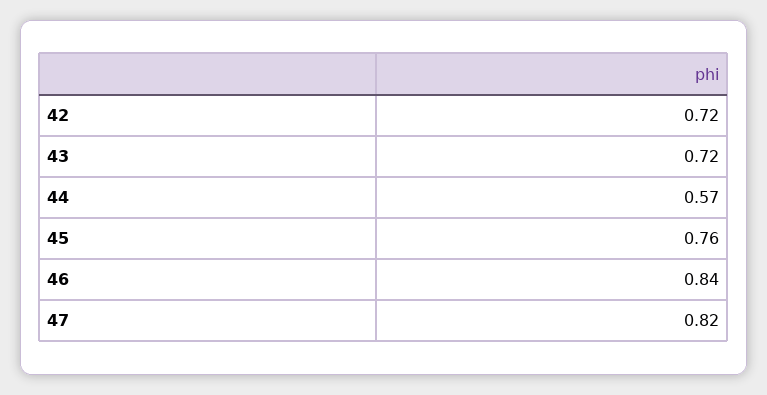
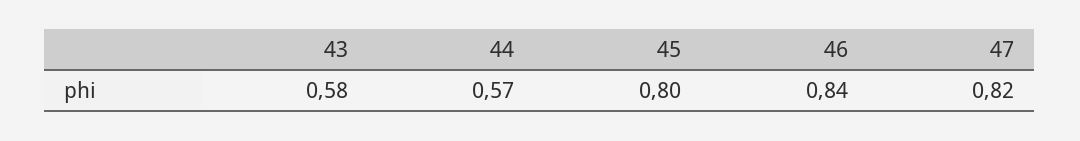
42: 0.72 -> none
43: 0.72 -> 0.58
45: 0.76 -> 0.8

